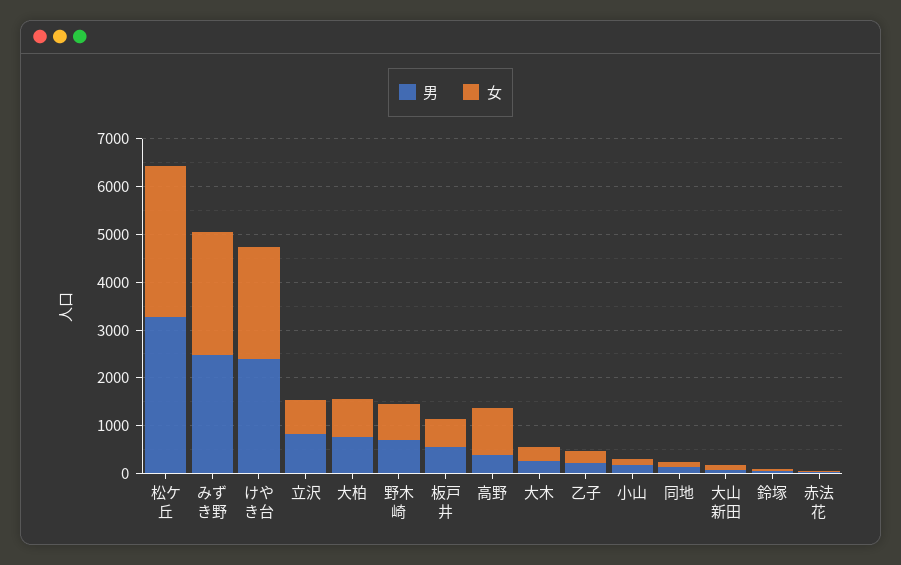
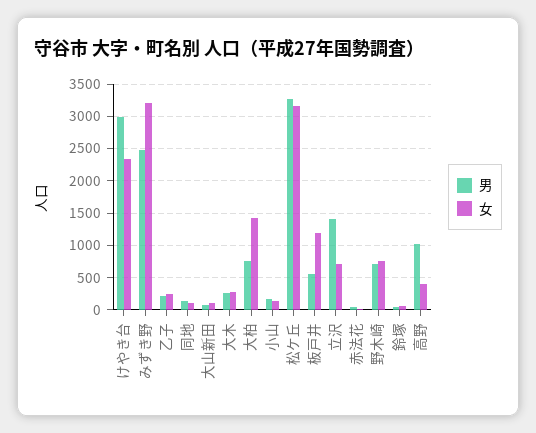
女, みずき野: 2600 -> 3200
男, けやき台: 2400 -> 3000
男, 立沢: 800 -> 1400
女, 大柏: 800 -> 1400
女, 板戸井: 600 -> 1200
男, 高野: 400 -> 1000
女, 高野: 1000 -> 400

